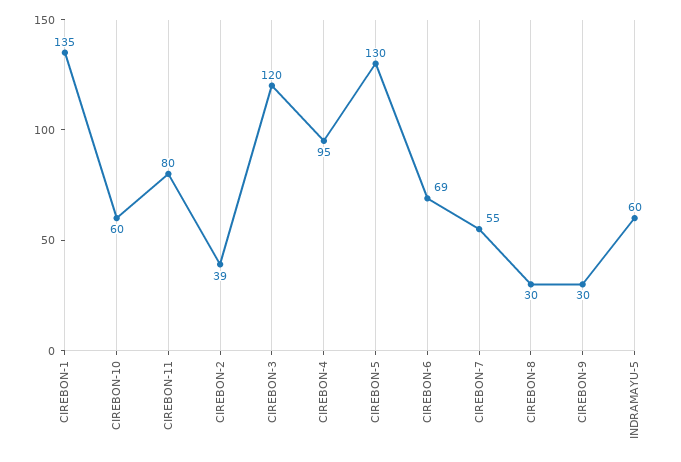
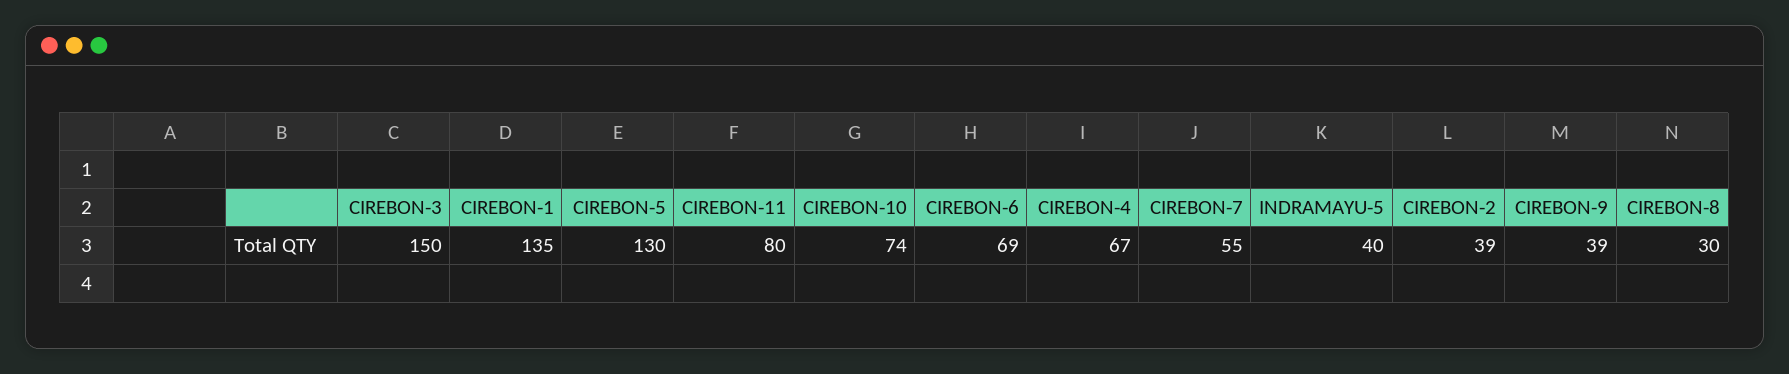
CIREBON-10: 60 -> 74
CIREBON-3: 120 -> 150
CIREBON-4: 95 -> 67
CIREBON-9: 30 -> 39
INDRAMAYU-5: 60 -> 40

